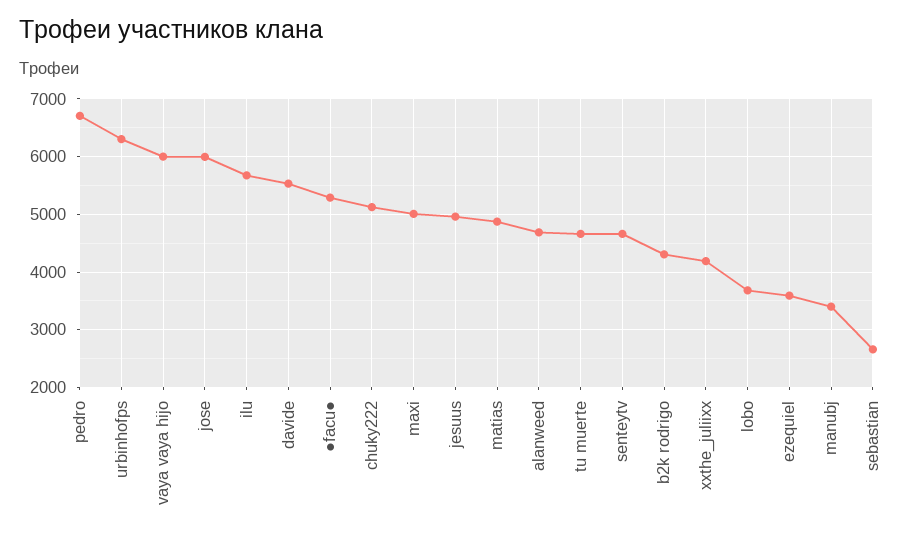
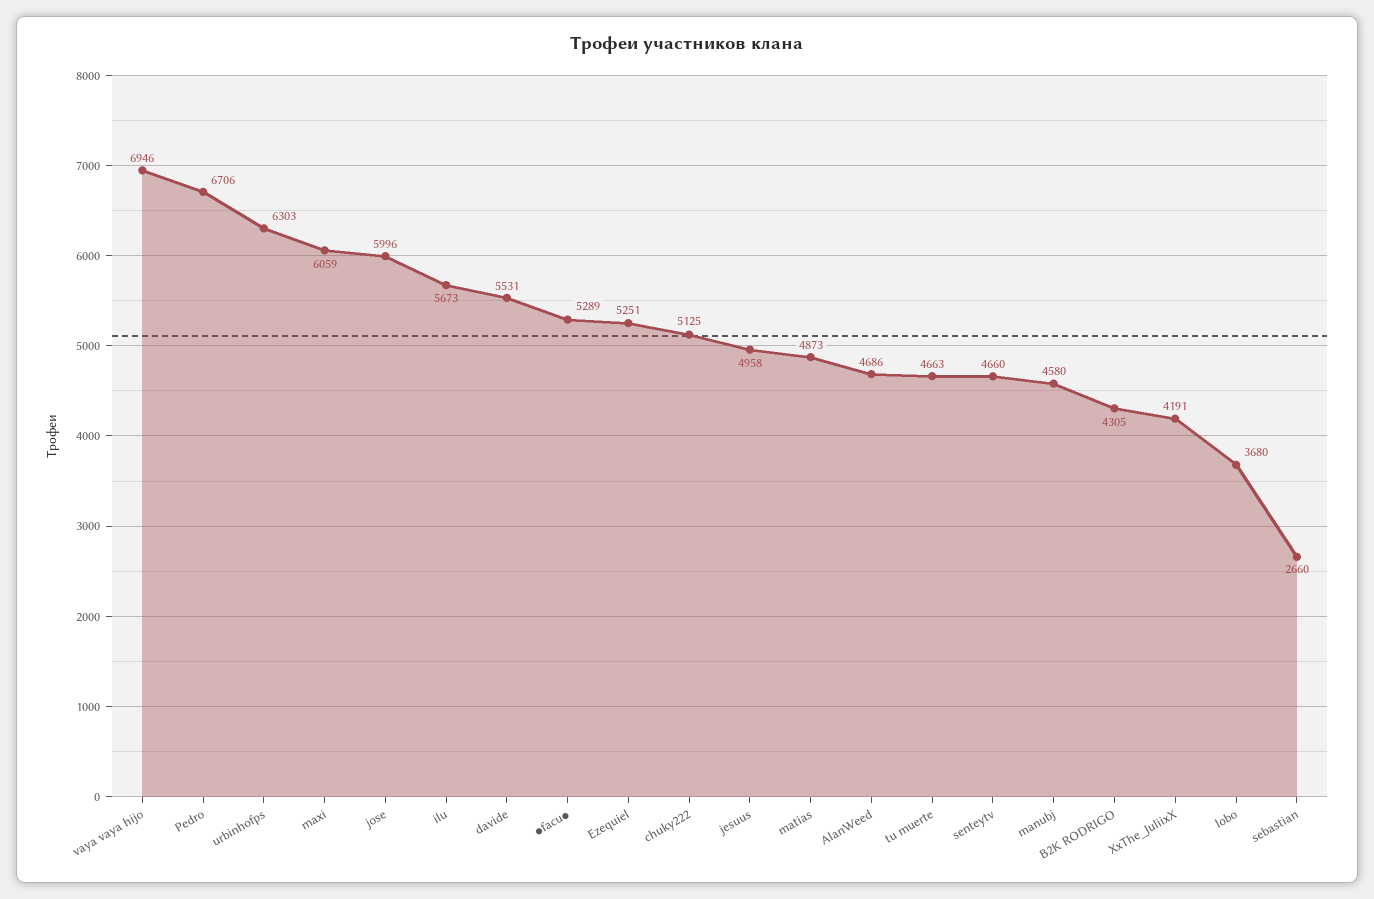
vaya vaya hijo: 6000 -> 6946
maxi: 5000 -> 6059
ezequiel: 3600 -> 5251
manubj: 3400 -> 4580

